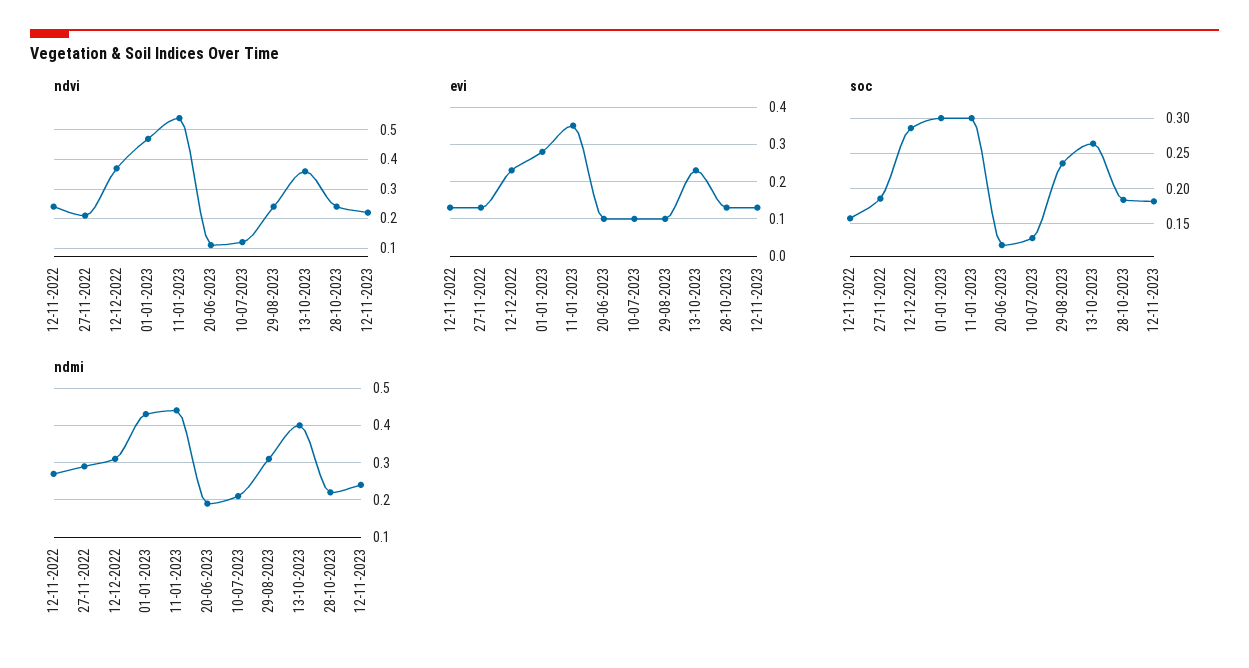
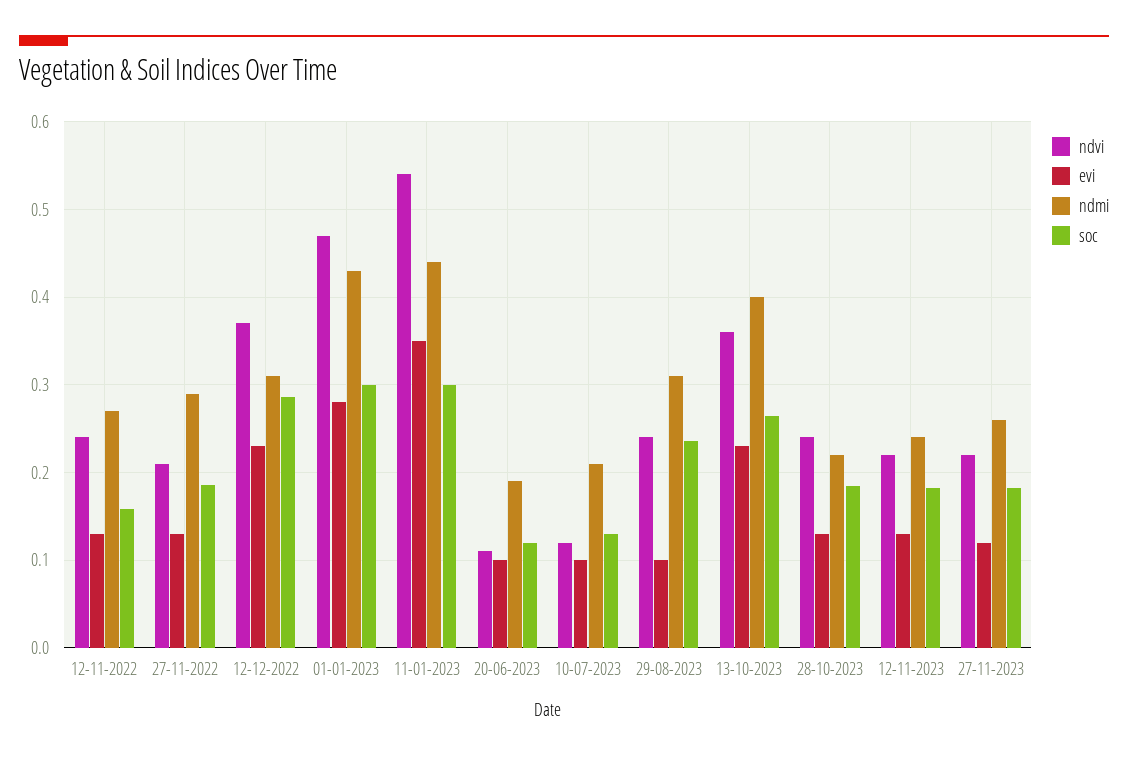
ndvi, 27-11-2023: none -> 0.22
evi, 27-11-2023: none -> 0.12
ndmi, 27-11-2023: none -> 0.26
soc, 27-11-2023: none -> 0.18

